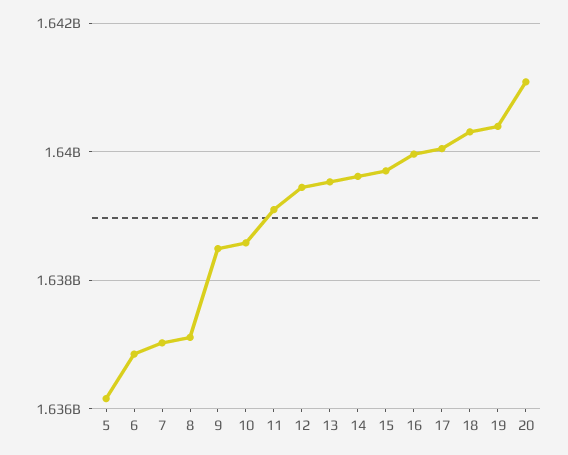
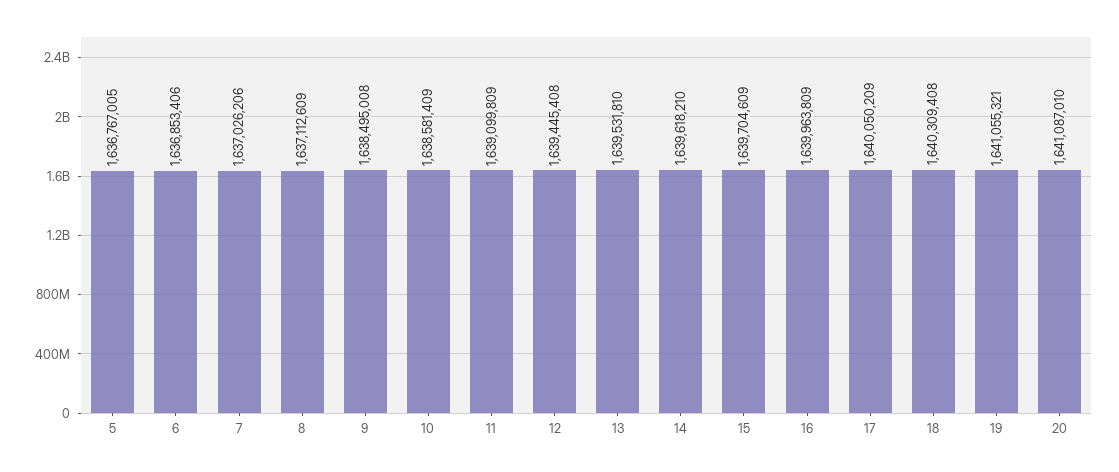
5: 1636200000 -> 1636767005
19: 1640400000 -> 1641055321

